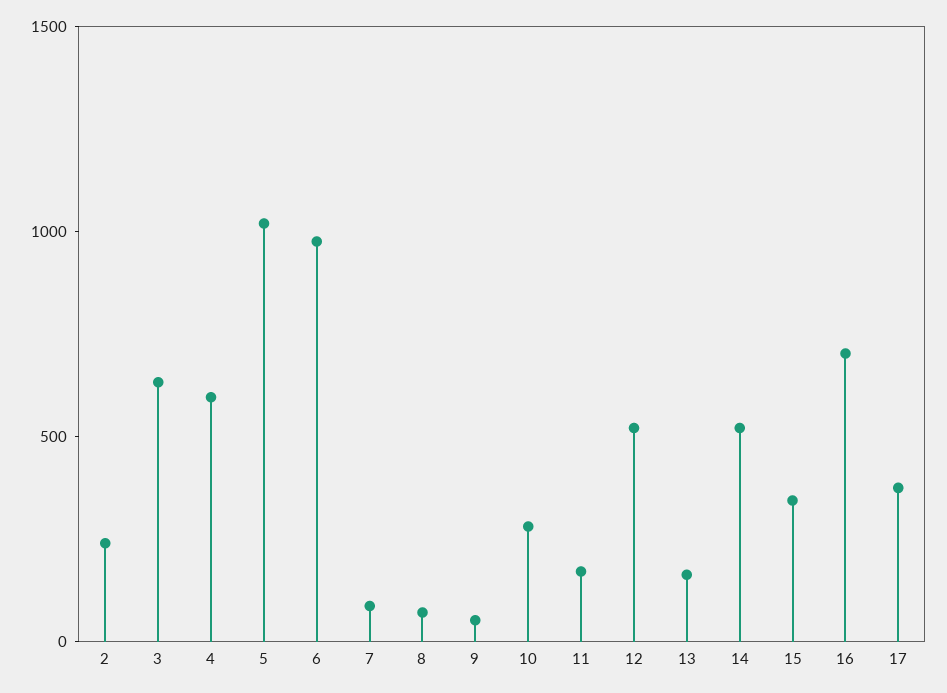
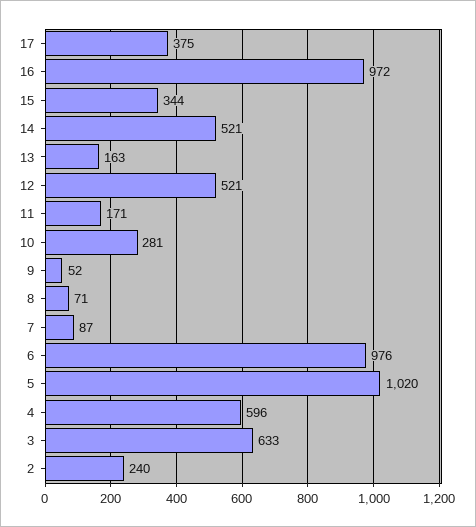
16: 700 -> 972

